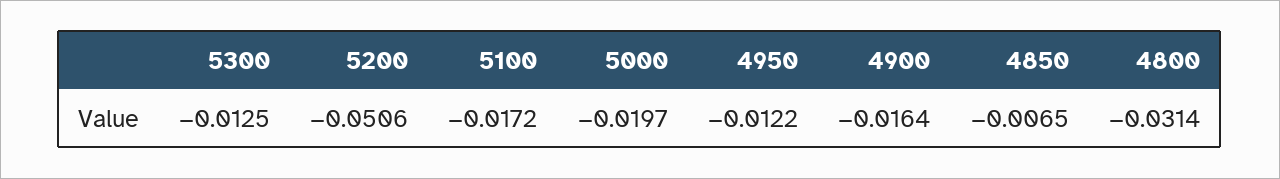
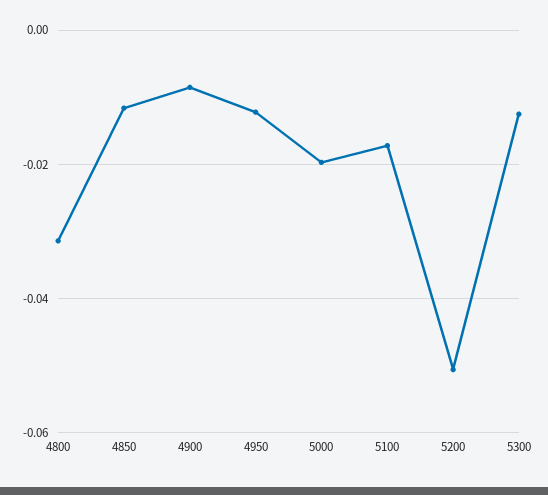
4900: -0.0164 -> -0.008
4850: -0.0065 -> -0.012

